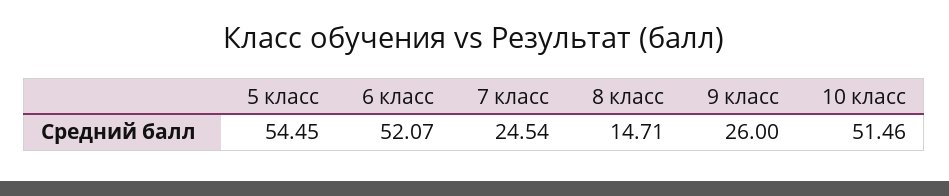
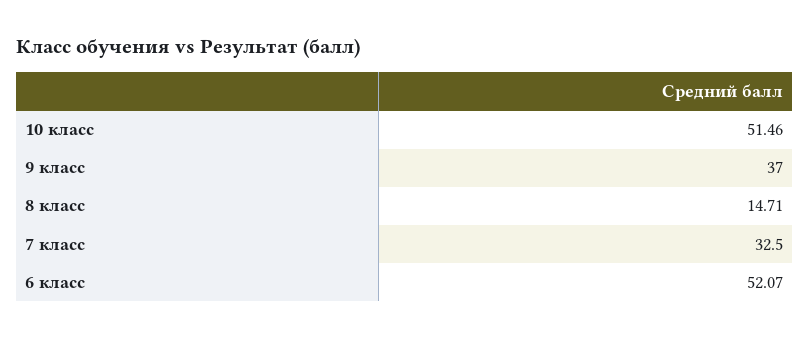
5 класс: 54.45 -> none
7 класс: 24.54 -> 32.5
9 класс: 26 -> 37

